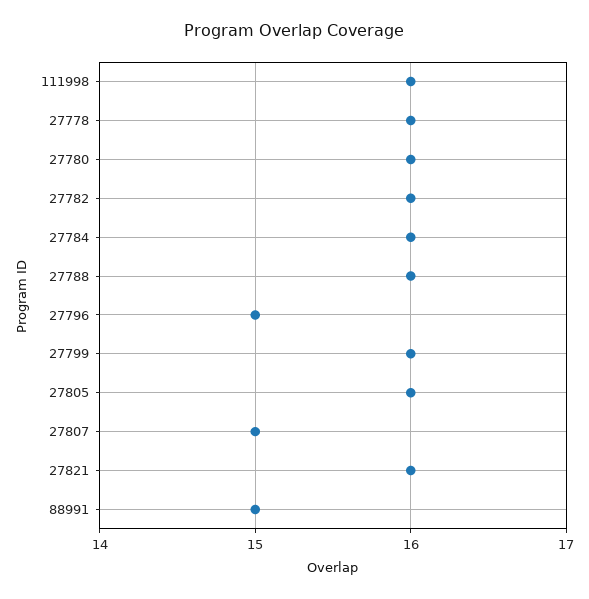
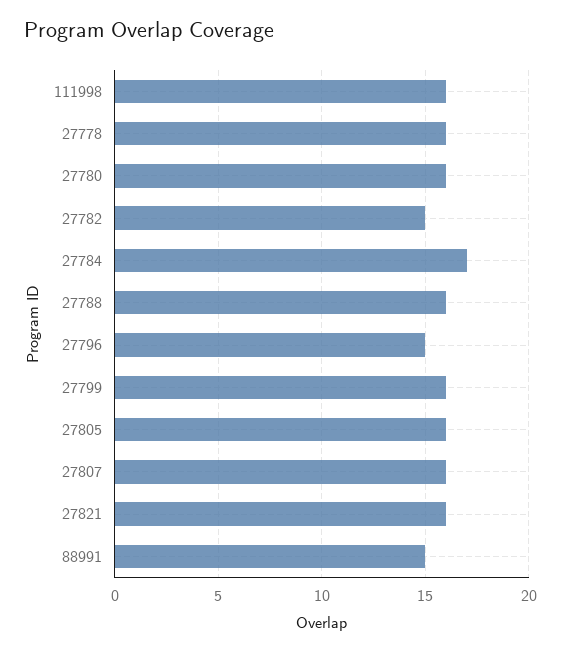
27782: 16 -> 15
27784: 16 -> 17
27807: 15 -> 16

